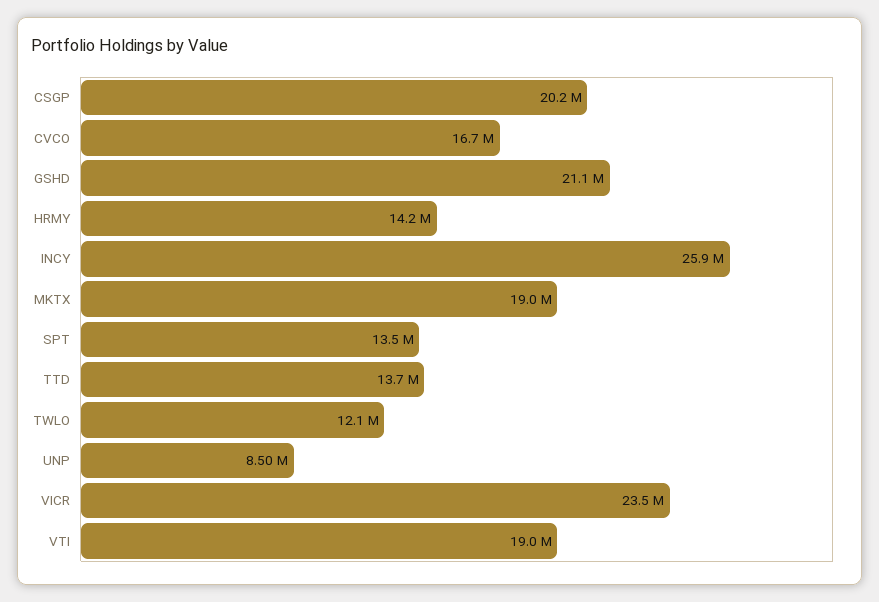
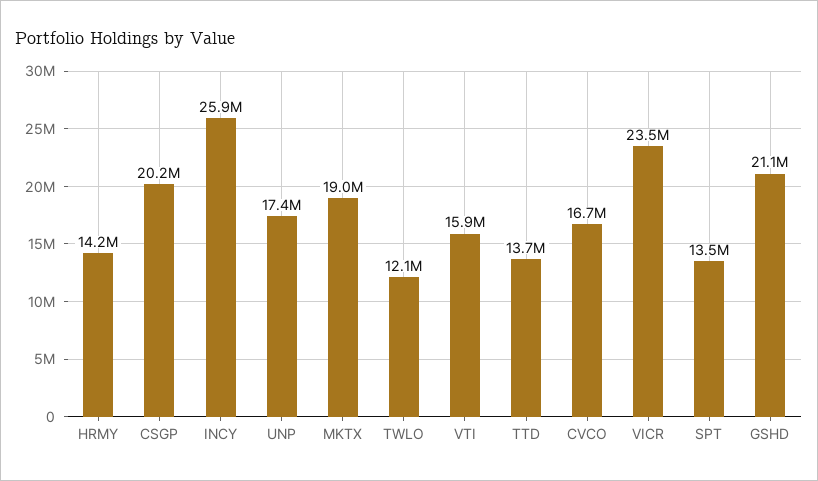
UNP: 8500000 -> 17400000
VTI: 19000000 -> 15900000

